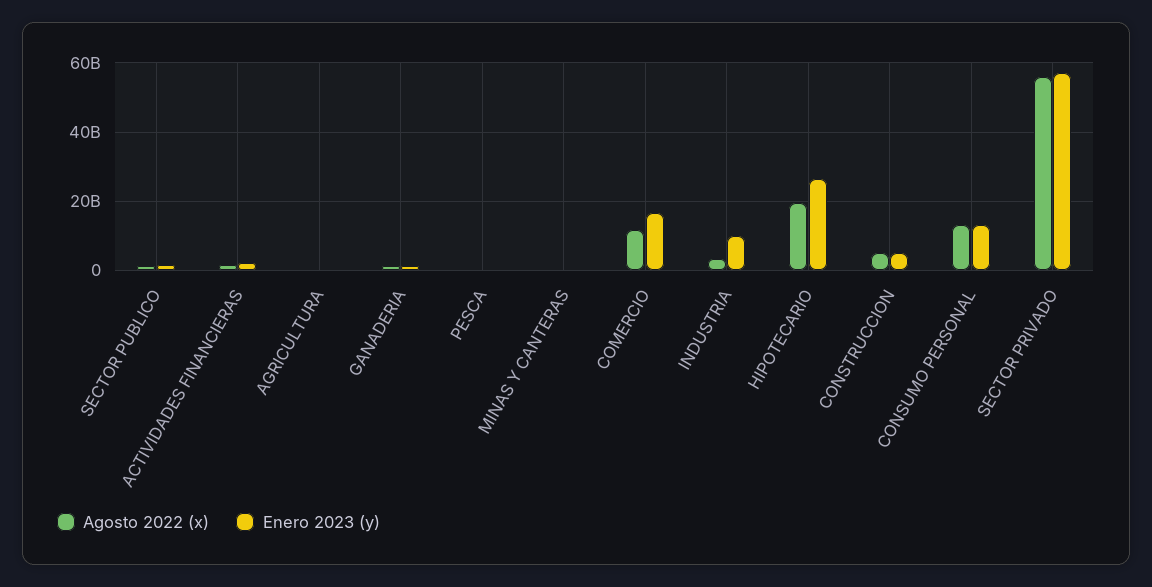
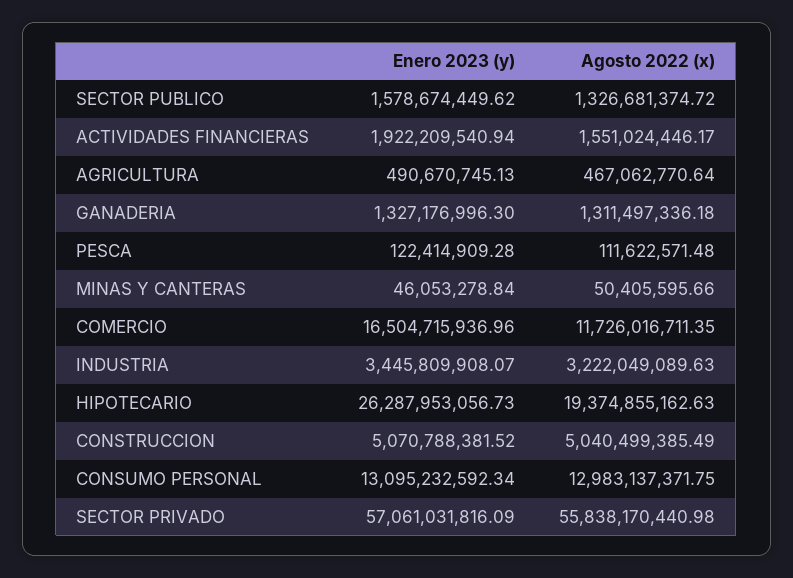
Enero 2023 (y), INDUSTRIA: 10000000000 -> 3445809908.07

